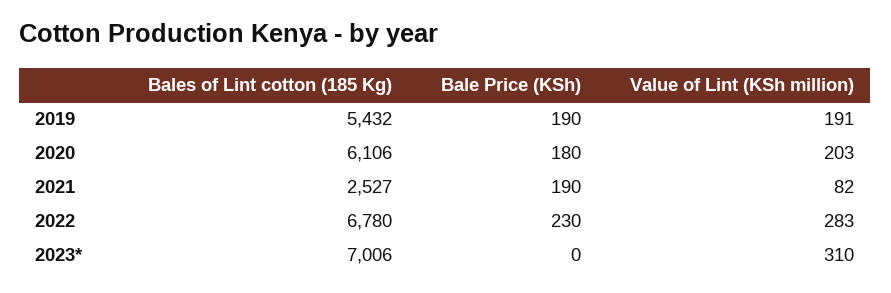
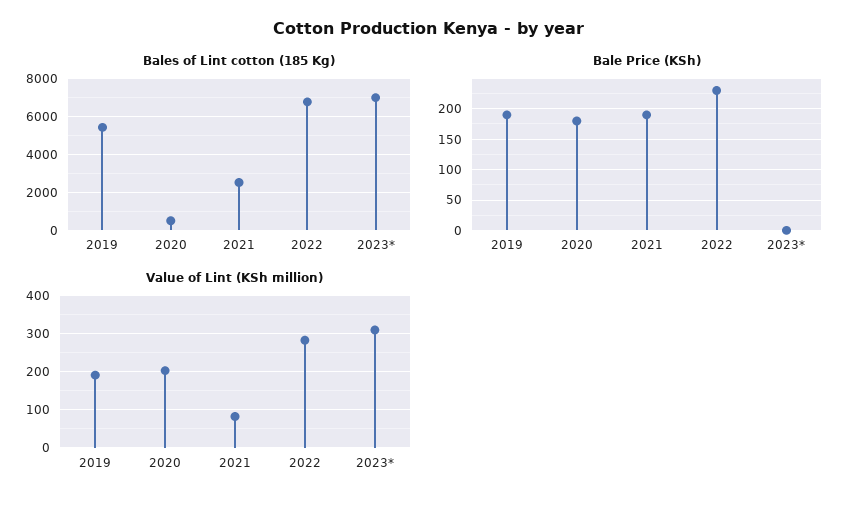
Bales of Lint cotton (185 Kg), 2020: 6106 -> 500

